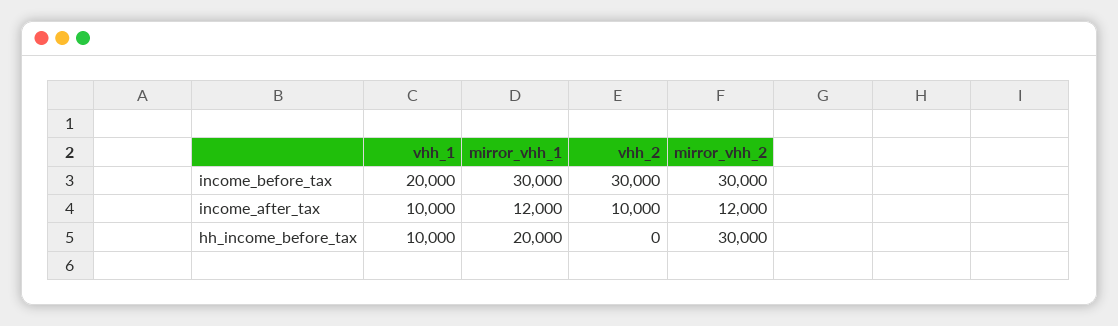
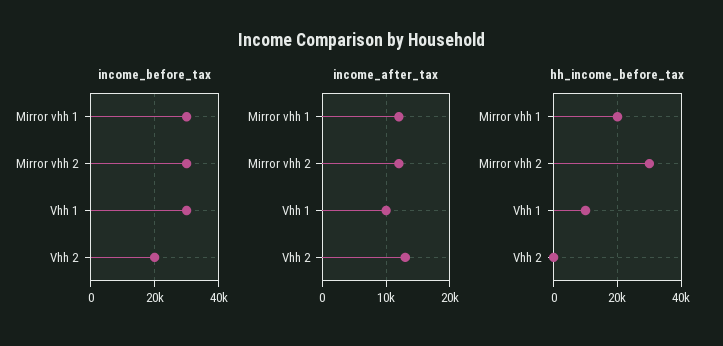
income_before_tax, vhh_1: 20000 -> 30000
income_before_tax, vhh_2: 30000 -> 20000
income_after_tax, vhh_2: 10000 -> 13000

